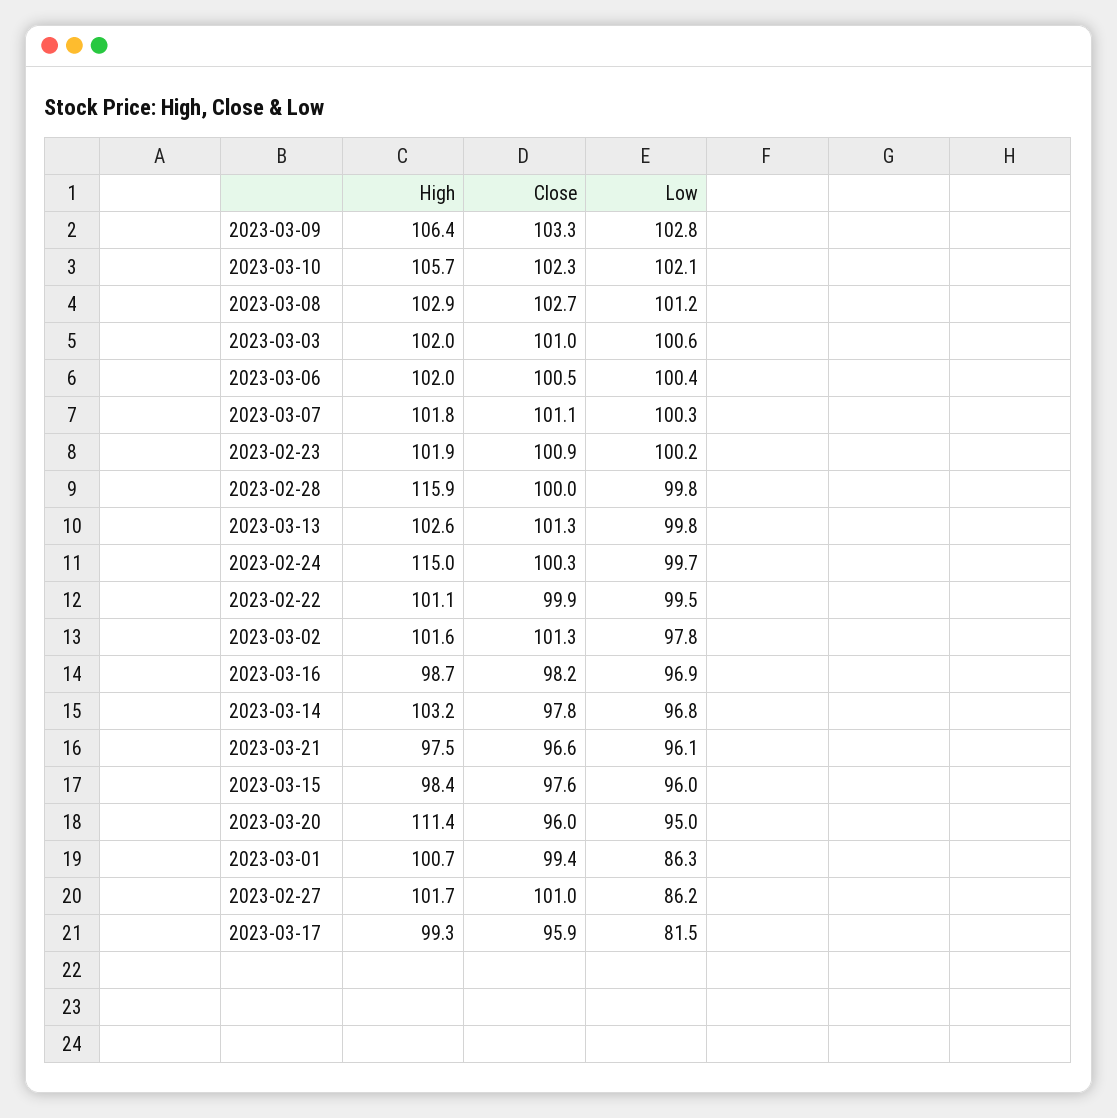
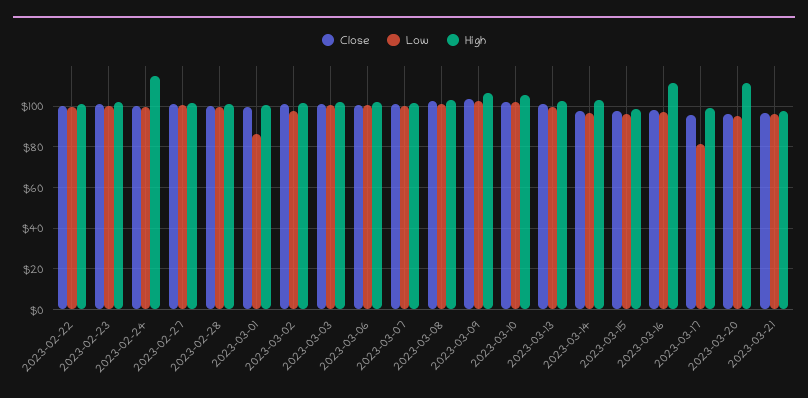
High, 2023-02-28: 115.9 -> 100
High, 2023-03-16: 98.7 -> 110
Low, 2023-02-27: 86.2 -> 100

